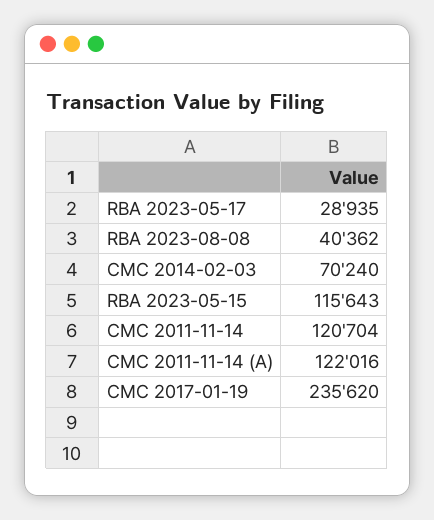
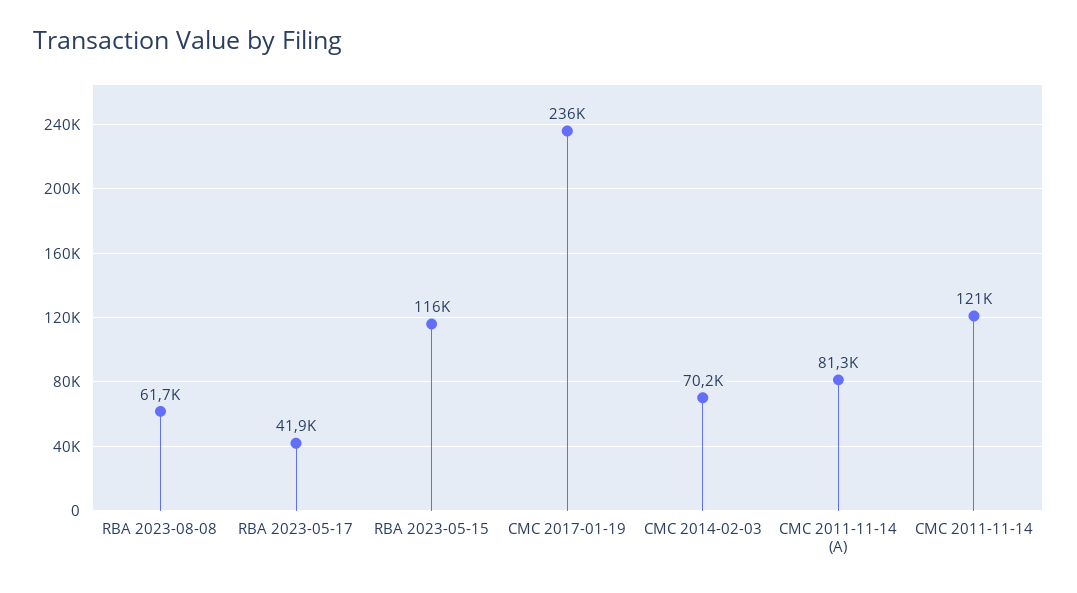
RBA 2023-05-17: 28935 -> 41900
RBA 2023-08-08: 40362 -> 61700
CMC 2011-11-14 (A): 122016 -> 81300

